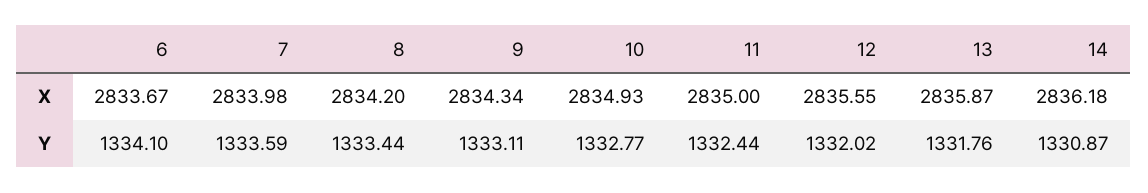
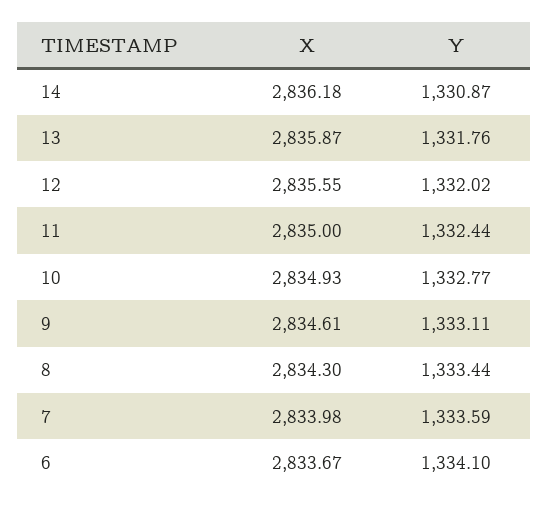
8, X: 2834.2 -> 2834.3
9, X: 2834.34 -> 2834.61

